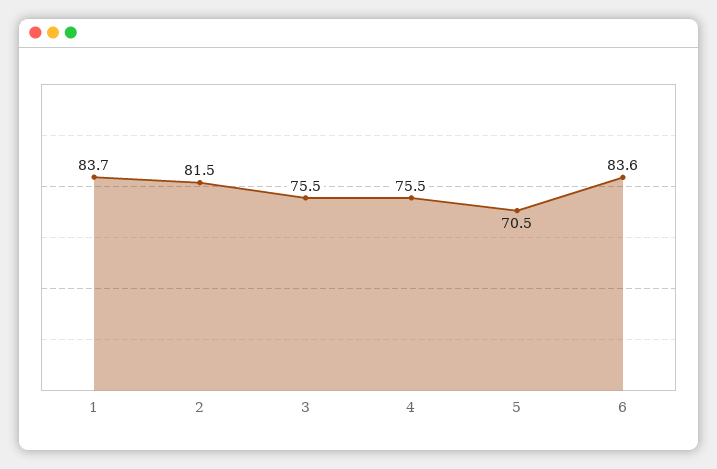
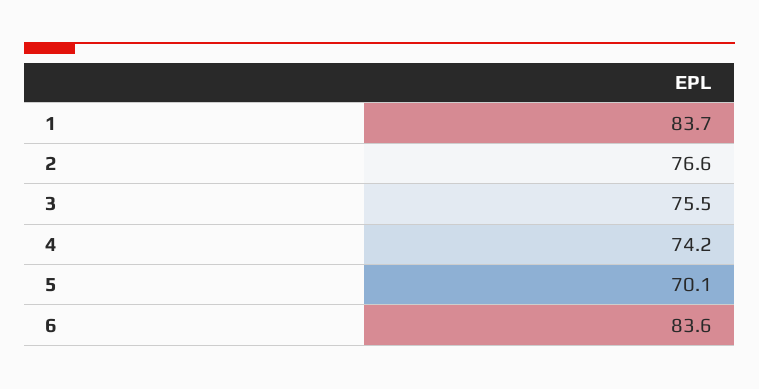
2: 81.5 -> 76.6
4: 75.5 -> 74.2
5: 70.5 -> 70.1

